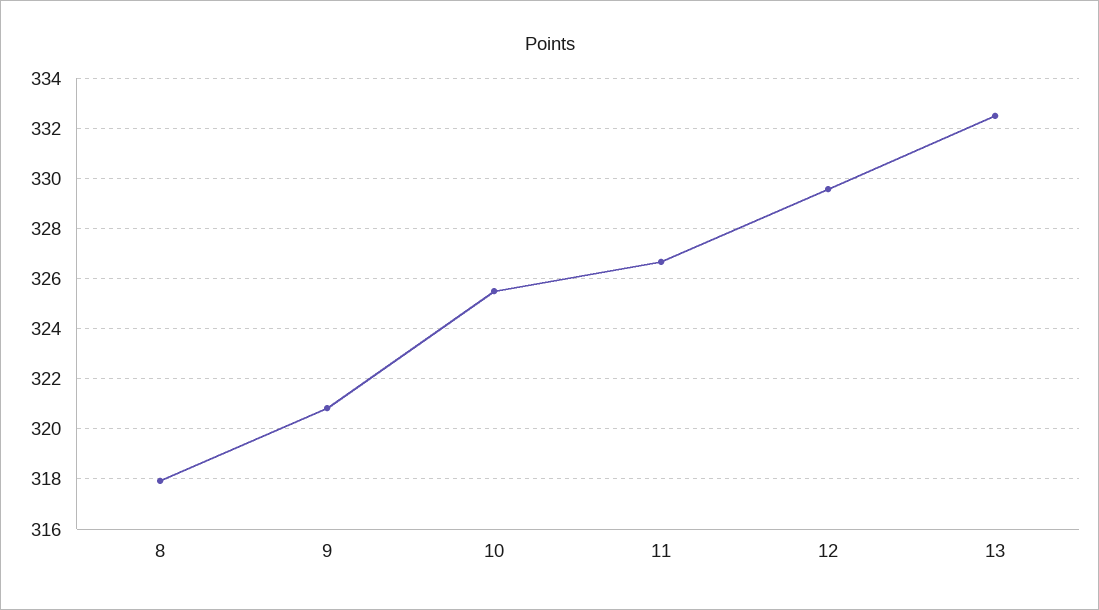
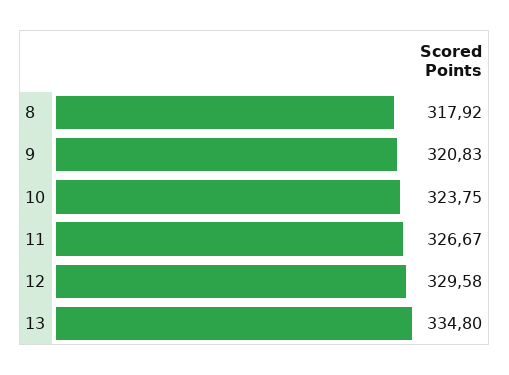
10: 325.5 -> 323.75
13: 332.5 -> 334.8

